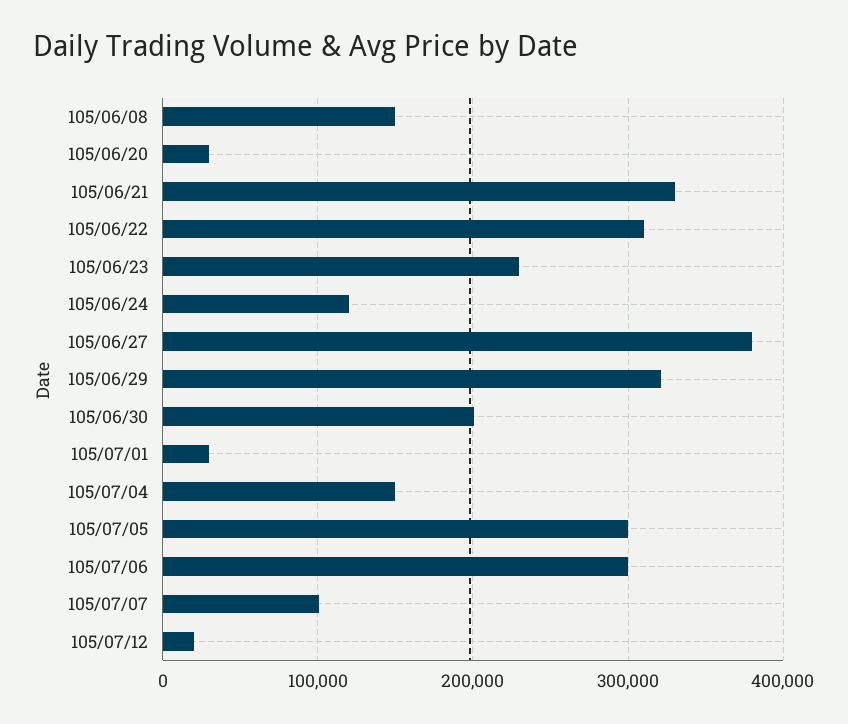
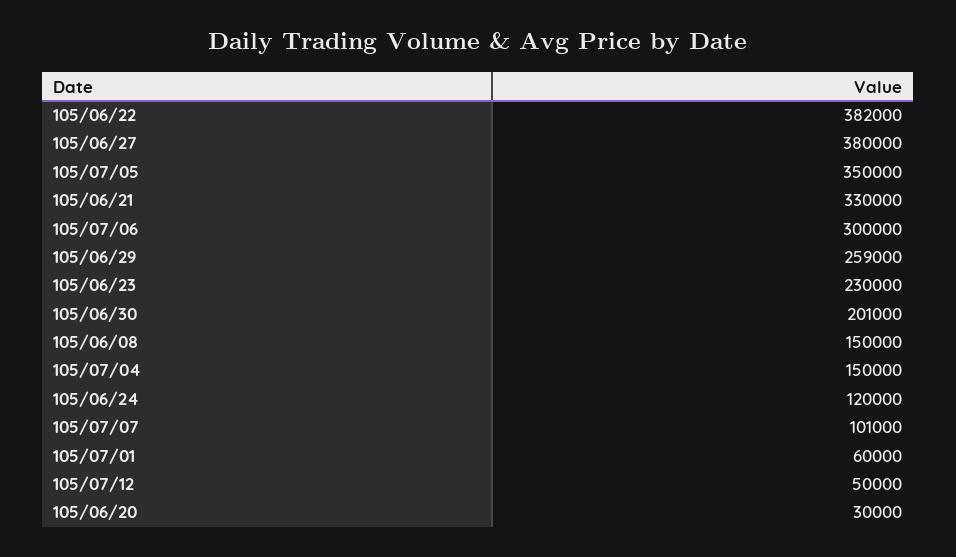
105/06/22: 310000 -> 382000
105/06/29: 320000 -> 259000
105/07/01: 30000 -> 60000
105/07/05: 300000 -> 350000
105/07/12: 20000 -> 50000

